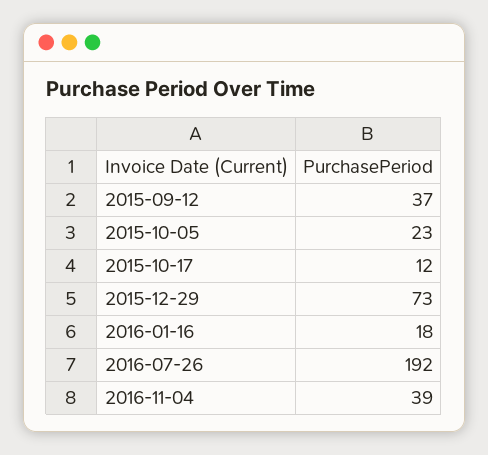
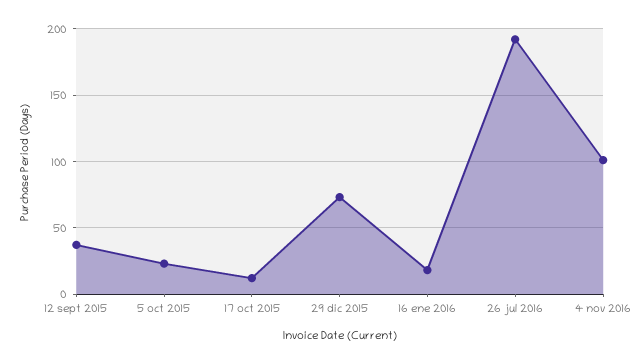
2016-11-04: 39 -> 100

